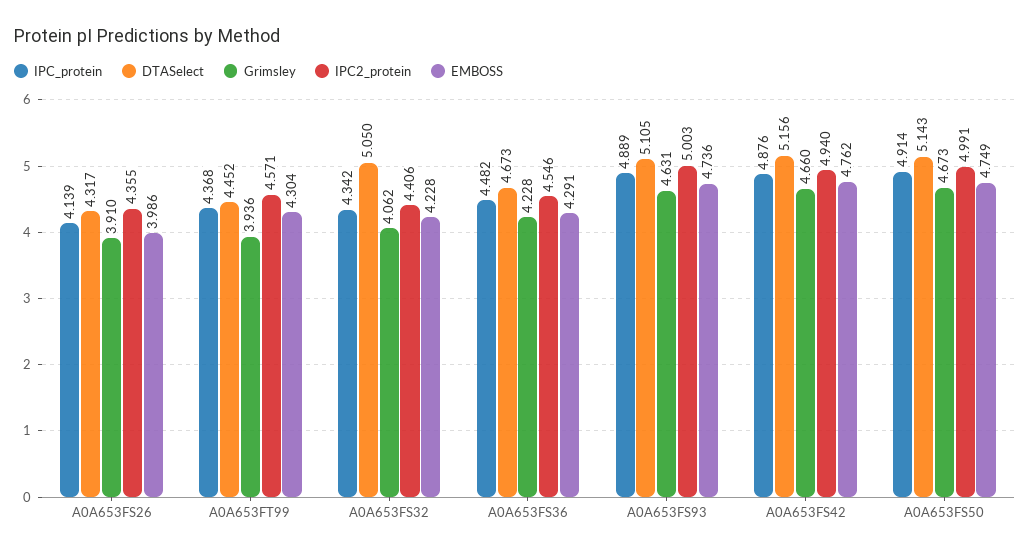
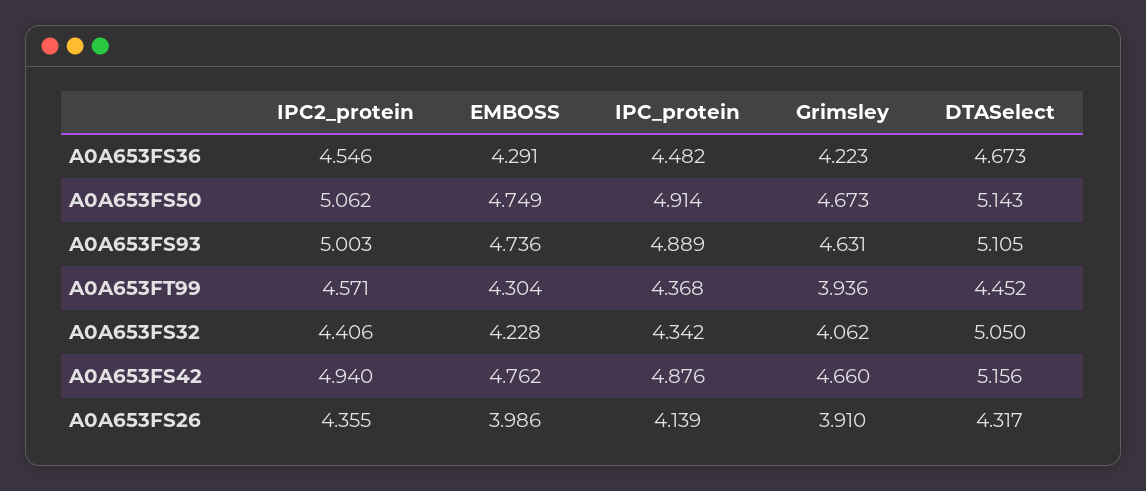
Grimsley, A0A653FS36: 4.228 -> 4.223
IPC2_protein, A0A653FS50: 4.991 -> 5.062

